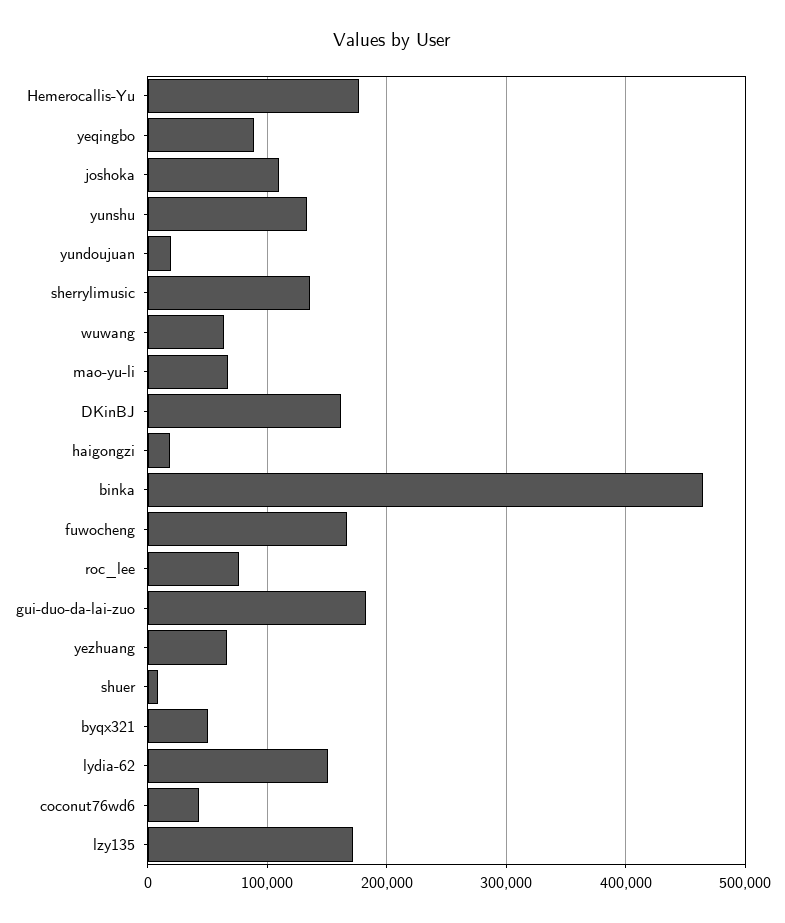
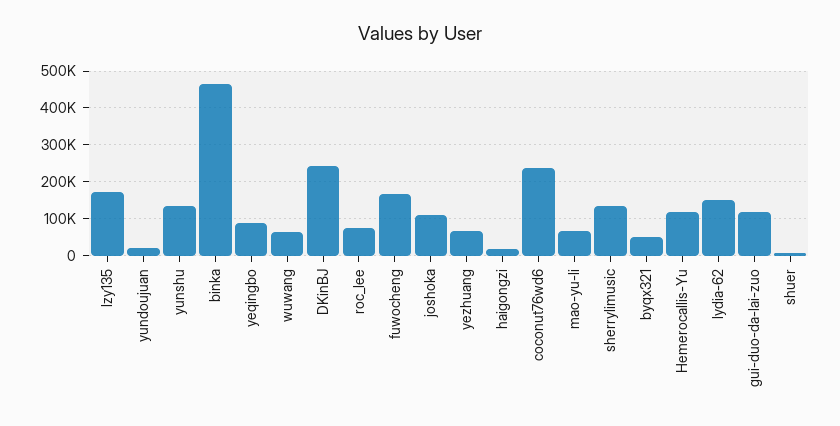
Hemerocallis-Yu: 180000 -> 120000
DKinBJ: 160000 -> 240000
gui-duo-da-lai-zuo: 180000 -> 120000
coconut76wd6: 40000 -> 240000

